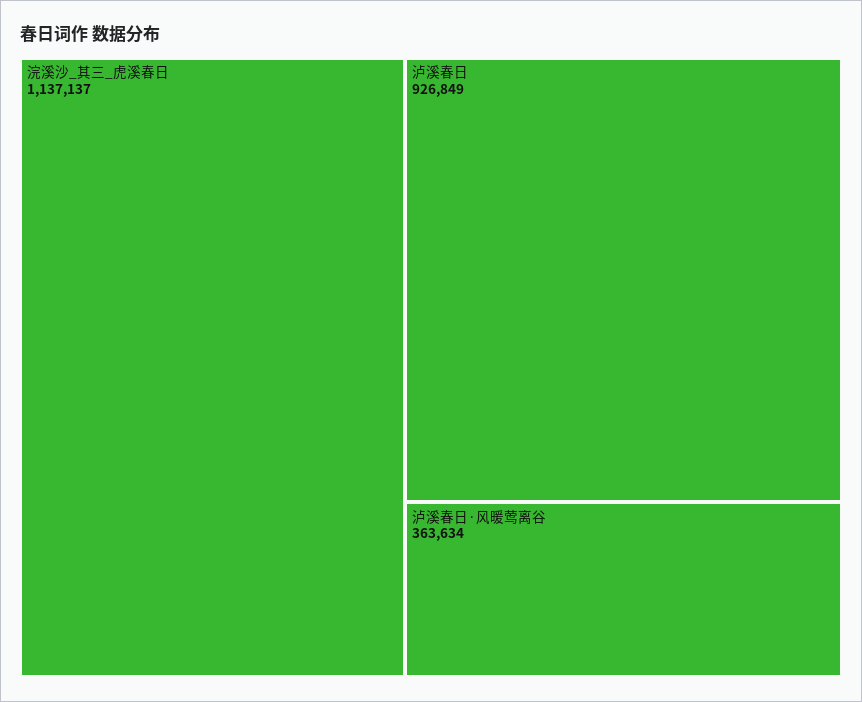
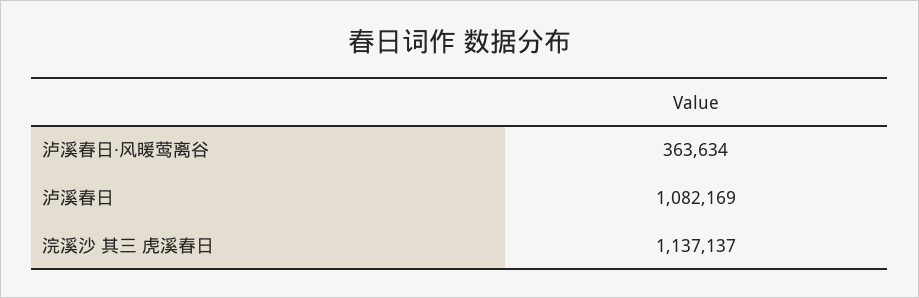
泸溪春日: 926849 -> 1082169

